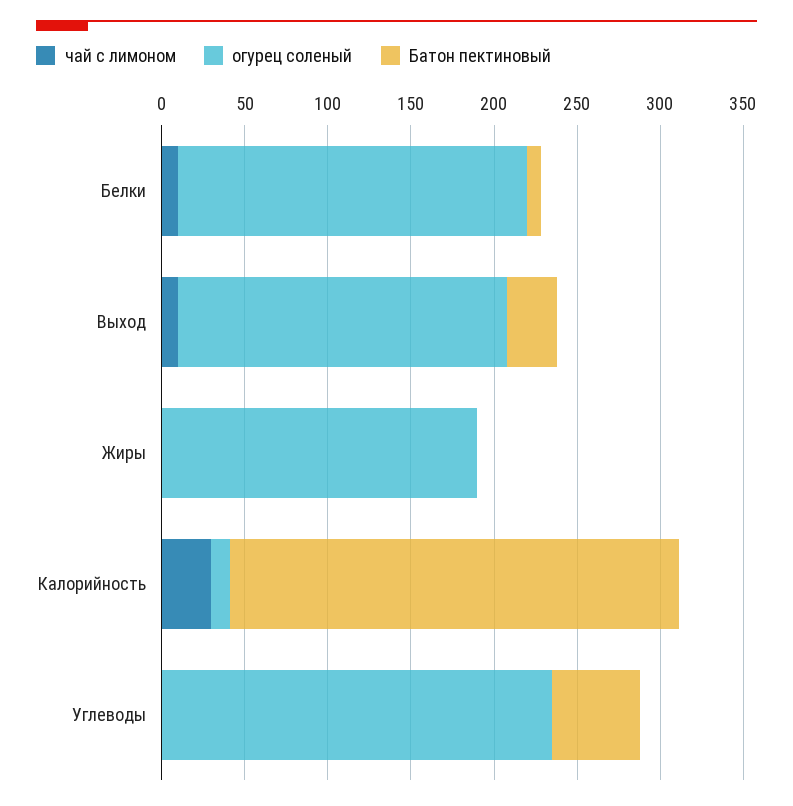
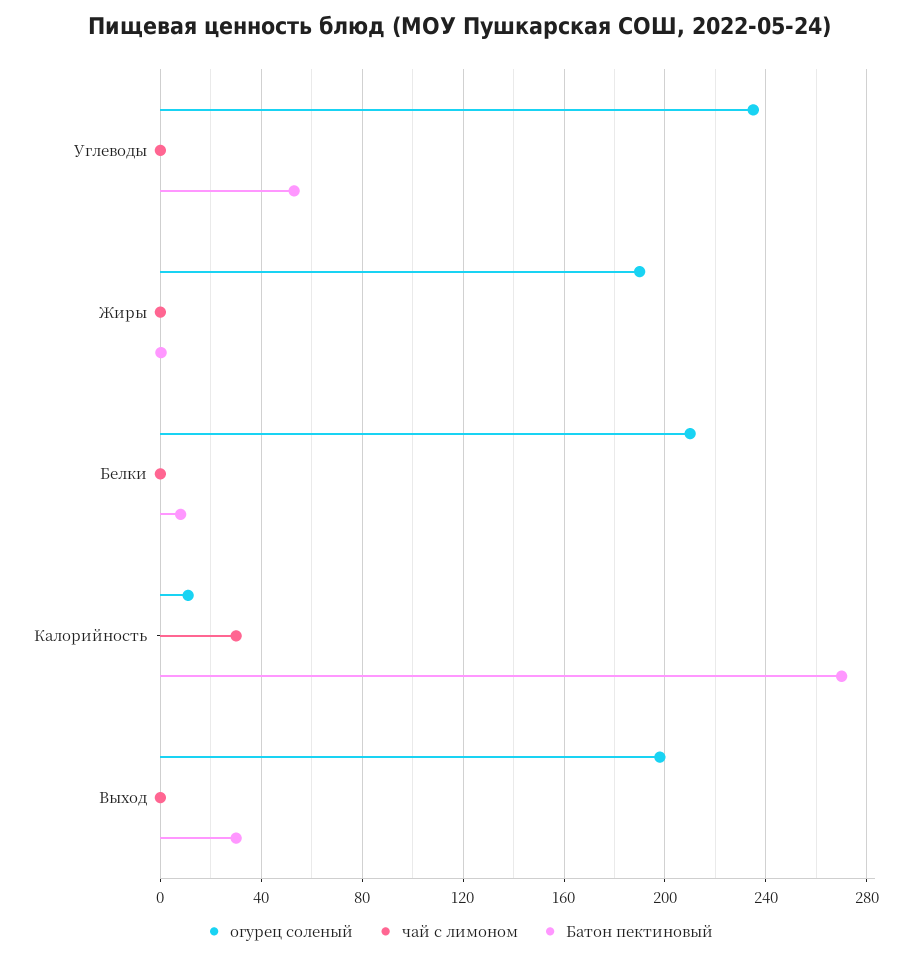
чай с лимоном, Белки: 10 -> 0
чай с лимоном, Выход: 10 -> 0

